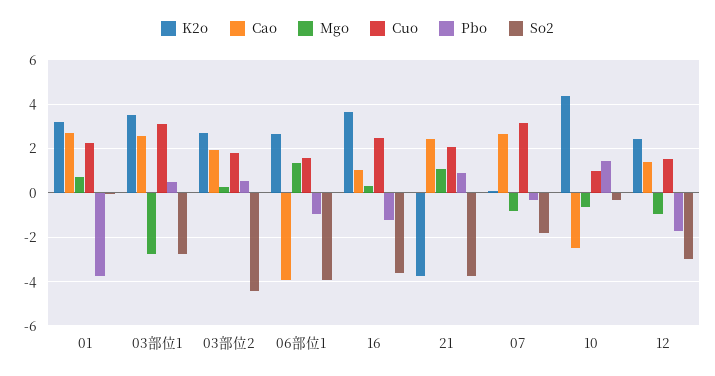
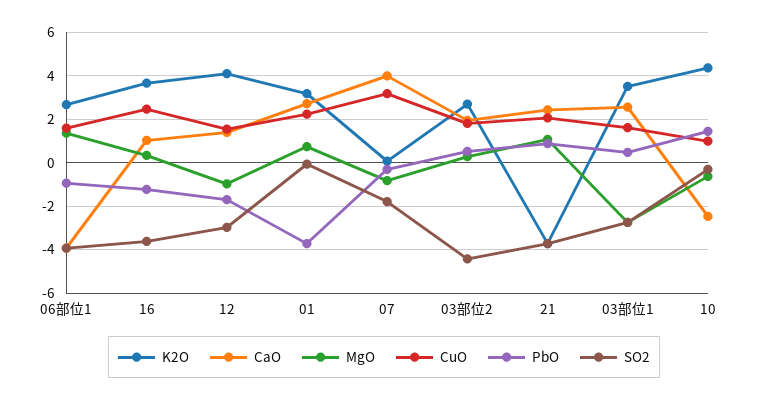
Cuo, 03部位1: 3 -> 1.5
Cao, 07: 2.5 -> 4
K2o, 12: 2.5 -> 4

